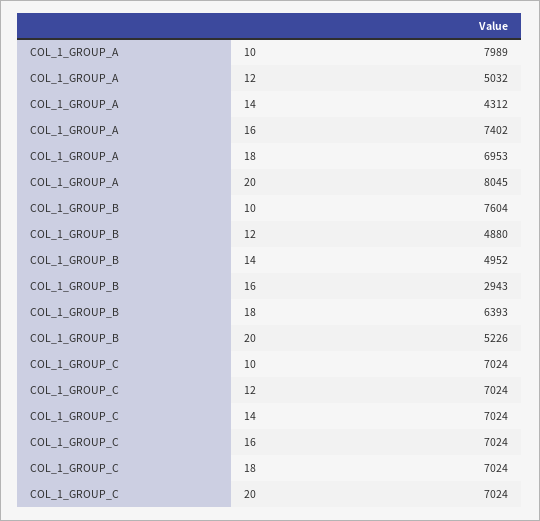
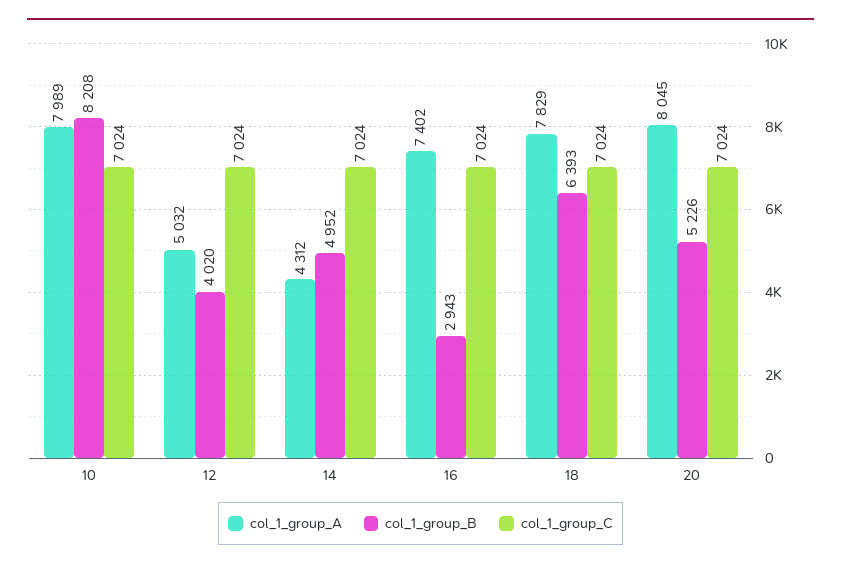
COL_1_GROUP_A, 18: 6953 -> 7829
COL_1_GROUP_B, 10: 7604 -> 8208
COL_1_GROUP_B, 12: 4880 -> 4020

